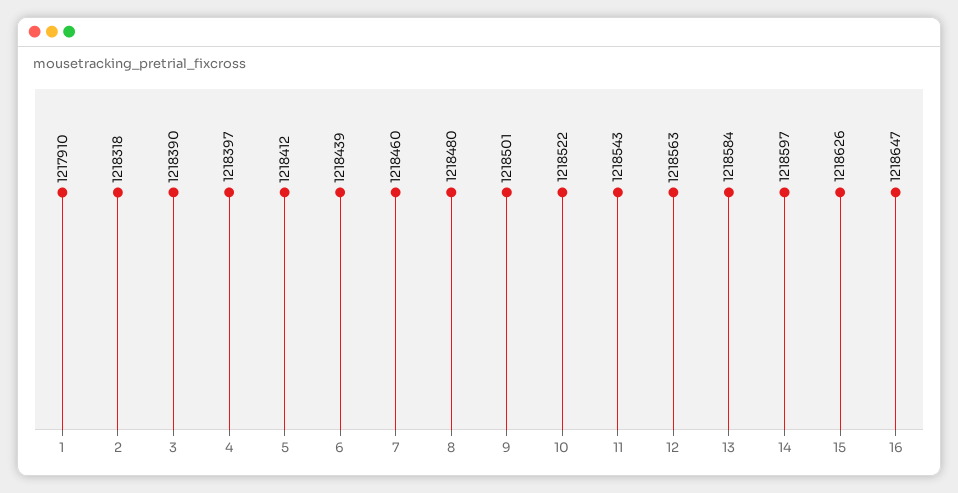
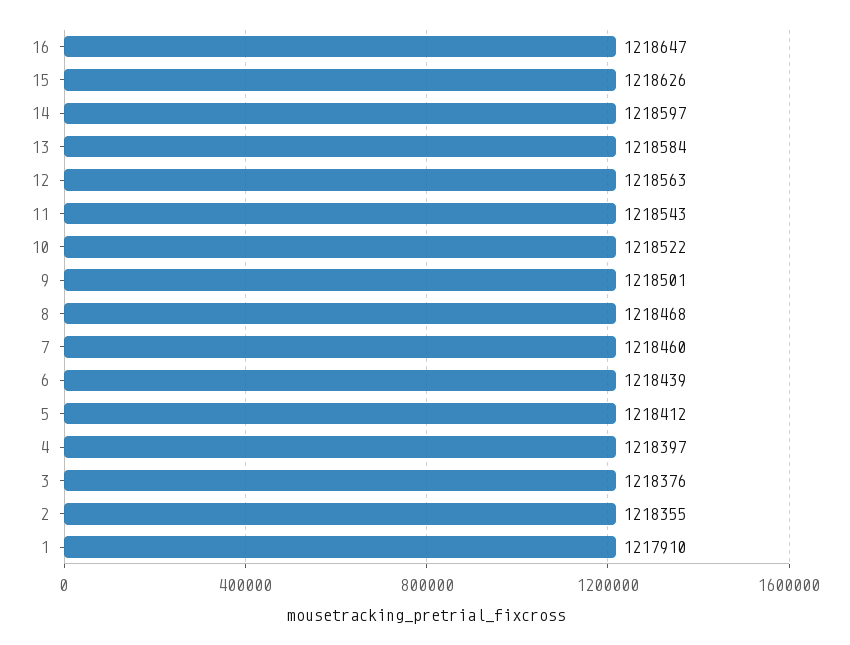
2: 1218318 -> 1218355
3: 1218390 -> 1218376
8: 1218480 -> 1218468

